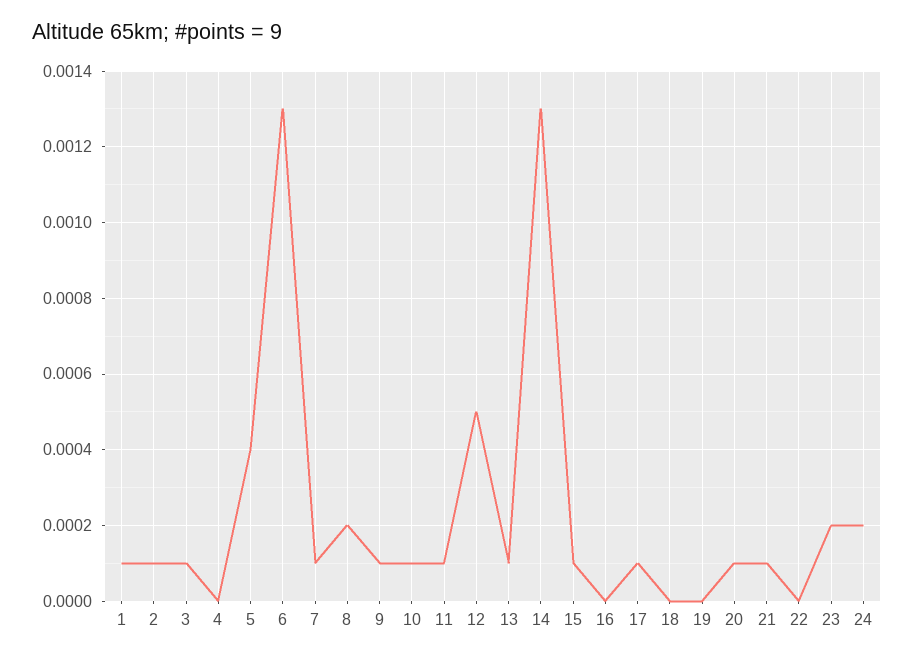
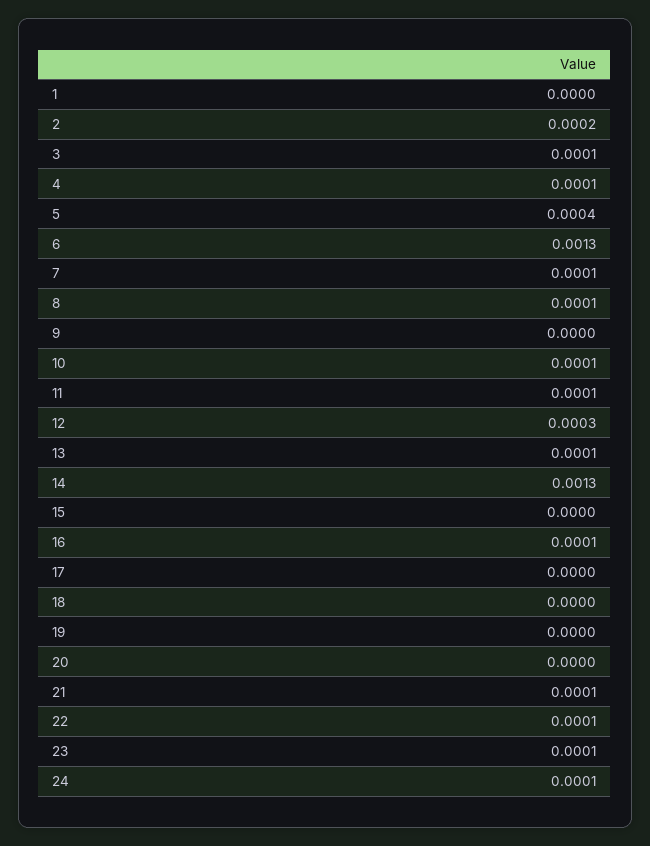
1: 0.0001 -> 0
2: 0.0001 -> 0.0002
4: 0 -> 0.0001
8: 0.0002 -> 0.0001
9: 0.0001 -> 0
12: 0.0005 -> 0.0003
15: 0.0001 -> 0
16: 0 -> 0.0001
17: 0.0001 -> 0
20: 0.0001 -> 0
22: 0 -> 0.0001
23: 0.0002 -> 0.0001
24: 0.0002 -> 0.0001

